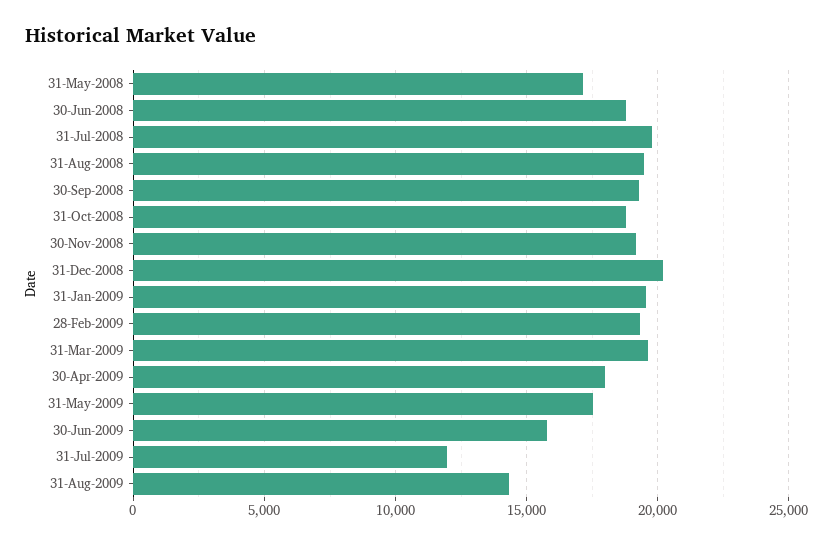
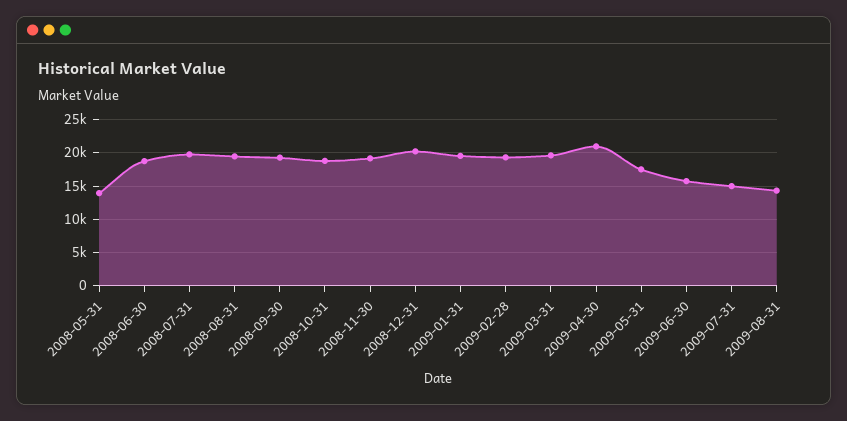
31-May-2008: 17000 -> 14000
30-Apr-2009: 18000 -> 21000
31-Jul-2009: 12000 -> 15000

